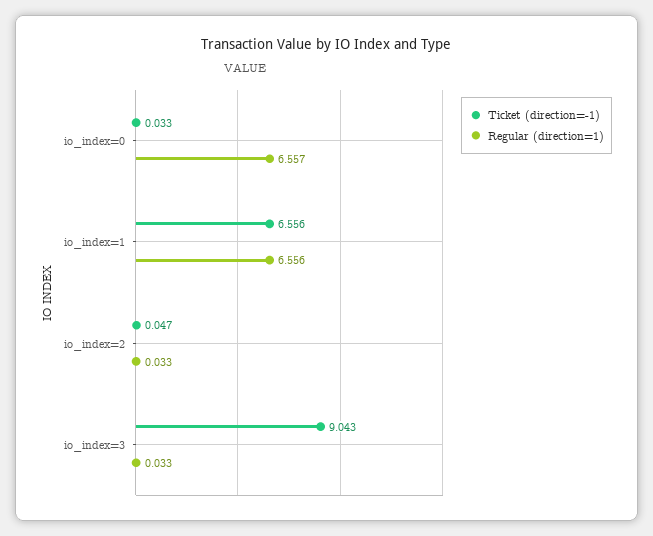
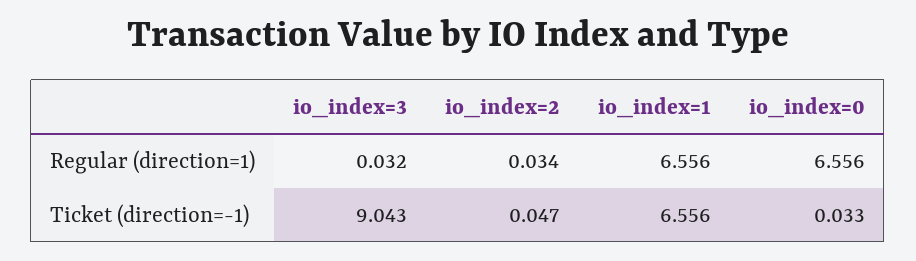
Regular (direction=1), io_index=0: 6.557 -> 6.556
Regular (direction=1), io_index=2: 0.033 -> 0.034
Regular (direction=1), io_index=3: 0.033 -> 0.032

